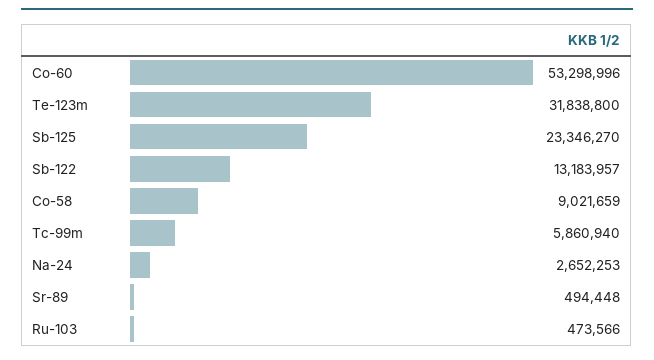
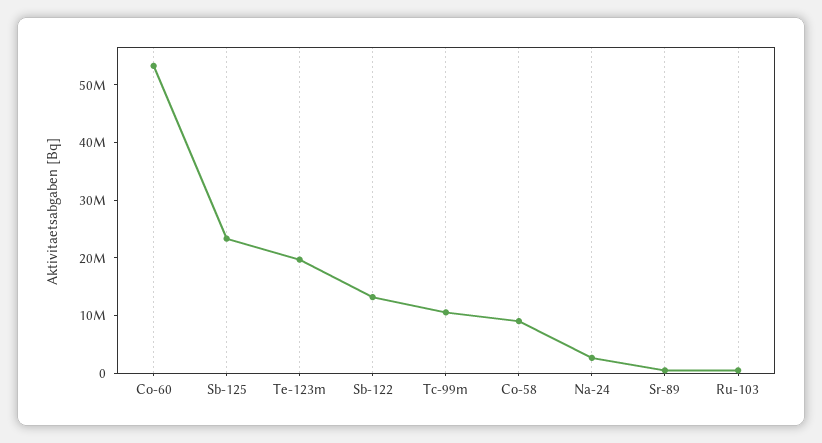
Te-123m: 31838800 -> 20000000
Tc-99m: 5860940 -> 10000000

